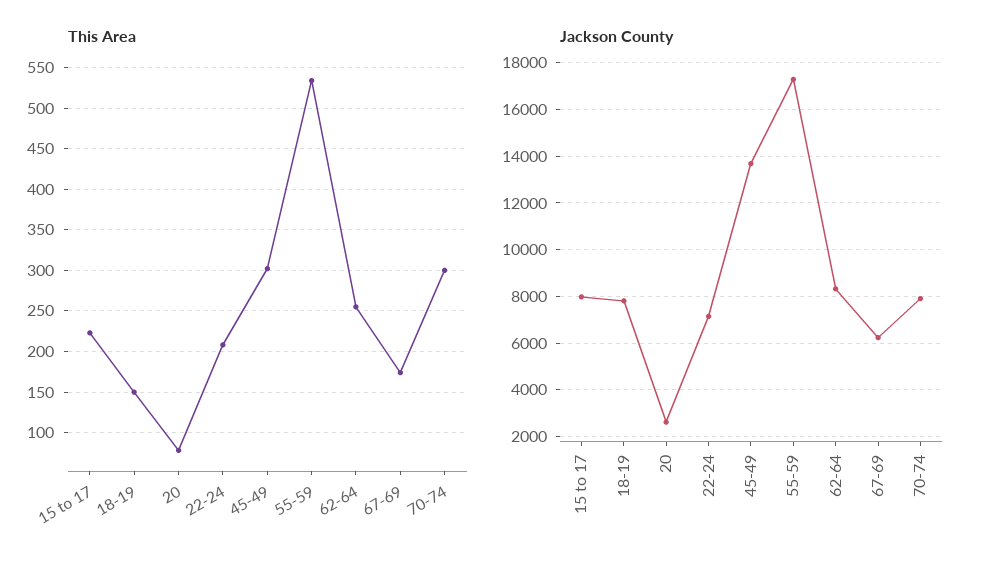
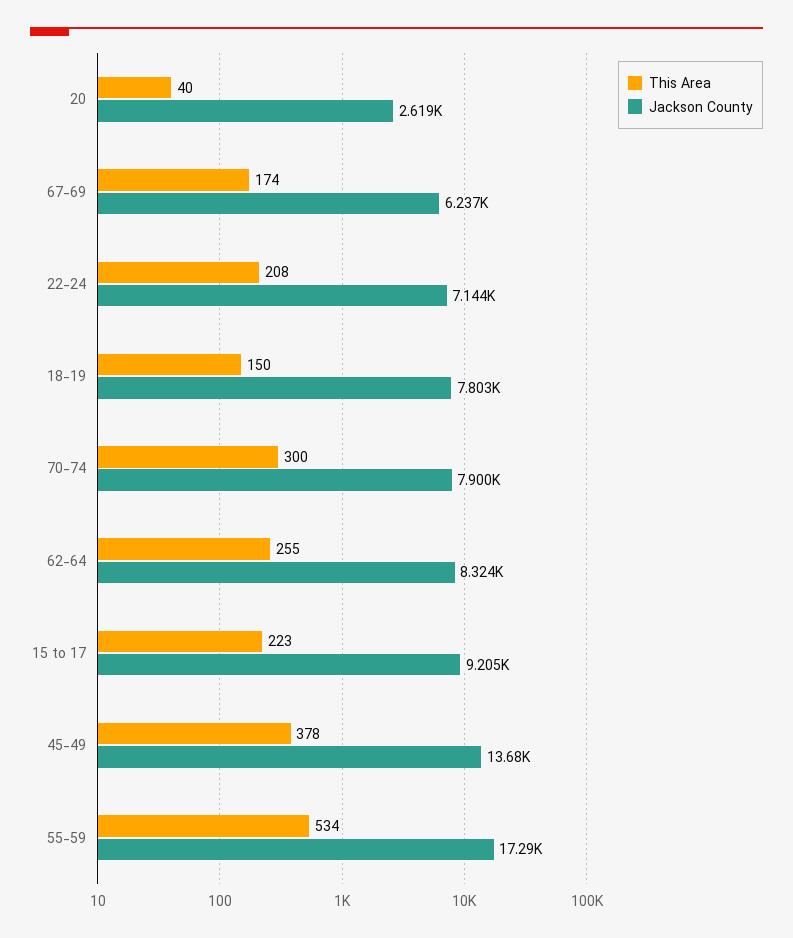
This Area, 20: 80 -> 40
This Area, 45-49: 300 -> 378
Jackson County, 15 to 17: 8000 -> 9205

